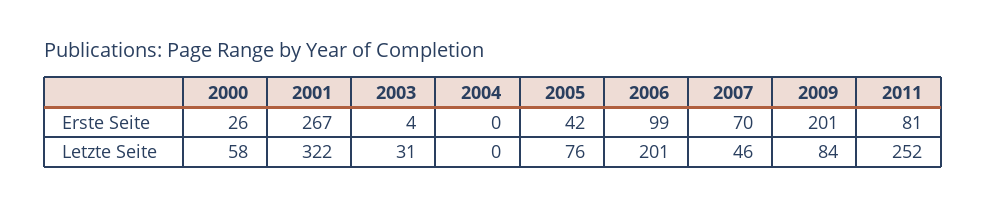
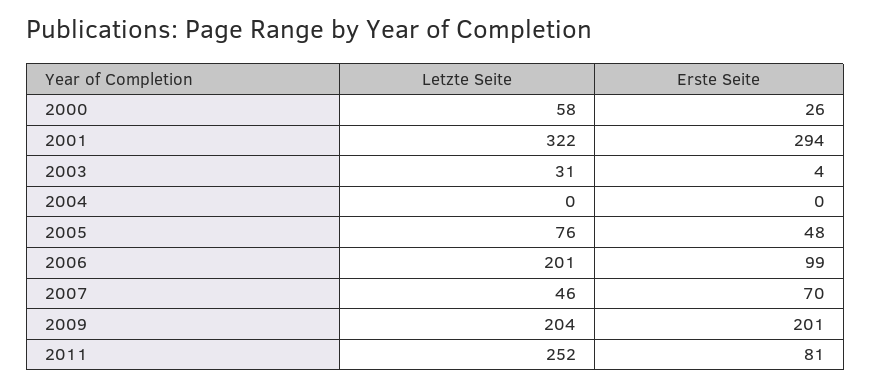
2001, Erste Seite: 267 -> 294
2005, Erste Seite: 42 -> 48
2009, Letzte Seite: 84 -> 204

